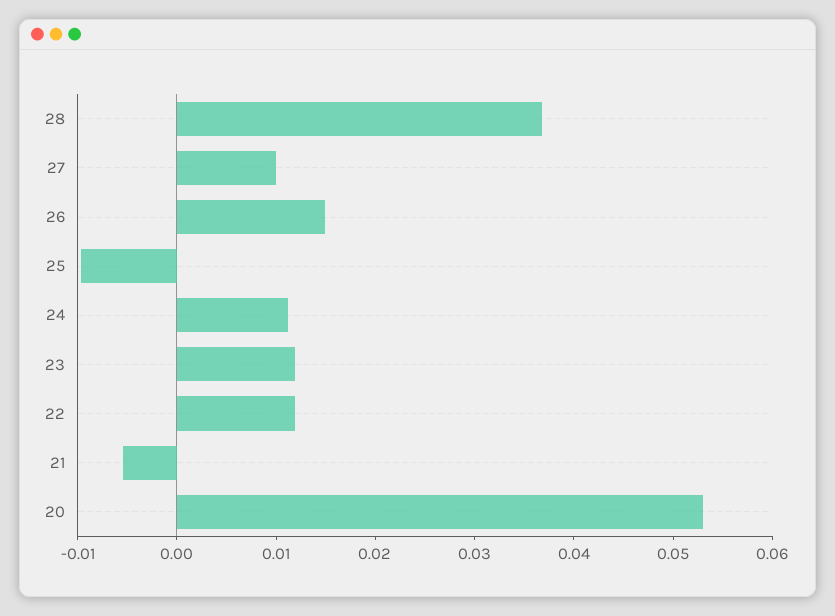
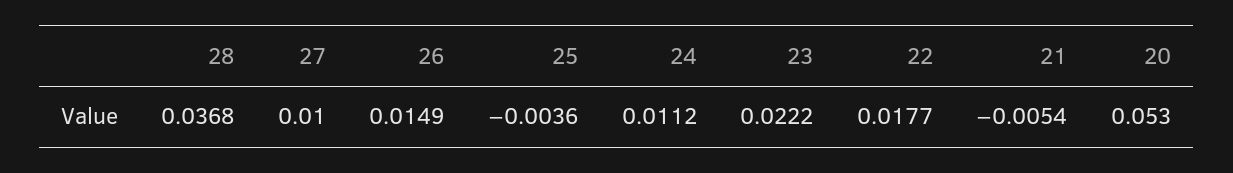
25: -0.01 -> -0.0036
23: 0.012 -> 0.0222
22: 0.012 -> 0.0177

